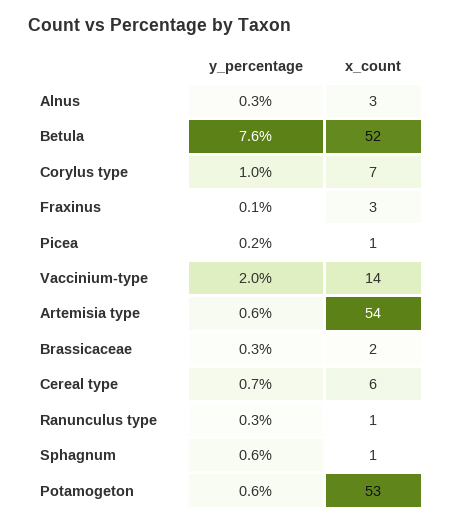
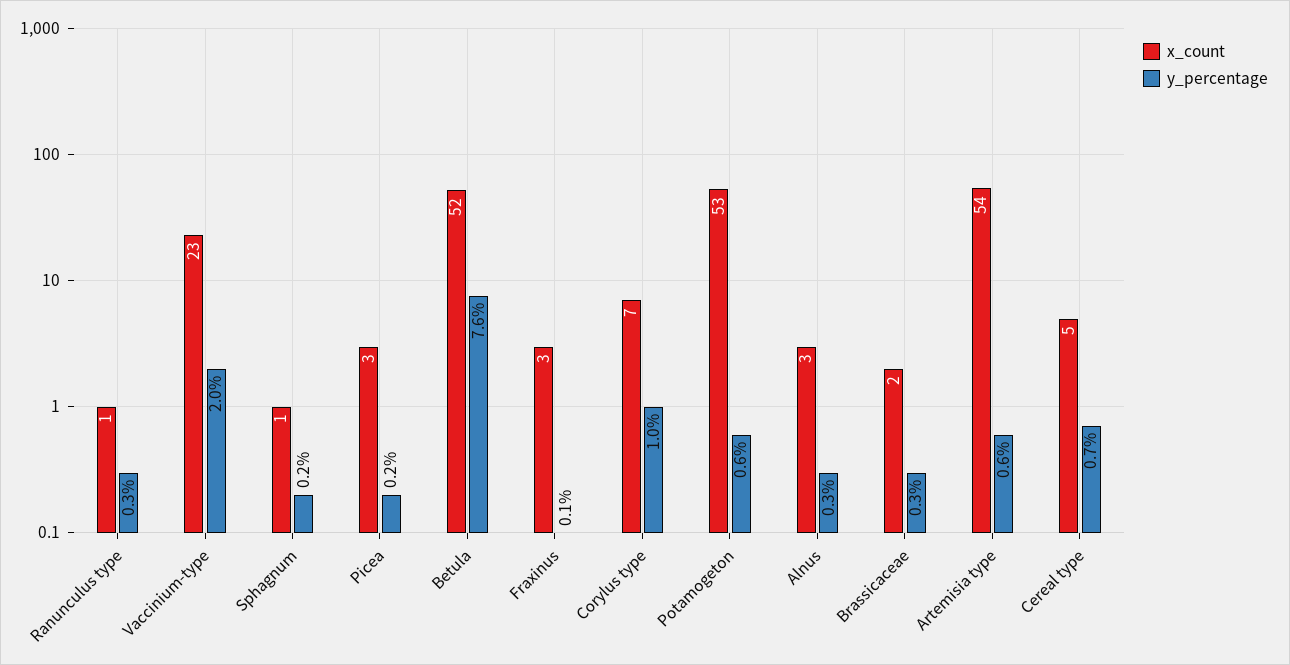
x_count, Picea: 1 -> 3
x_count, Vaccinium-type: 14 -> 23
x_count, Cereal type: 6 -> 5
y_percentage, Sphagnum: 0.6 -> 0.2

